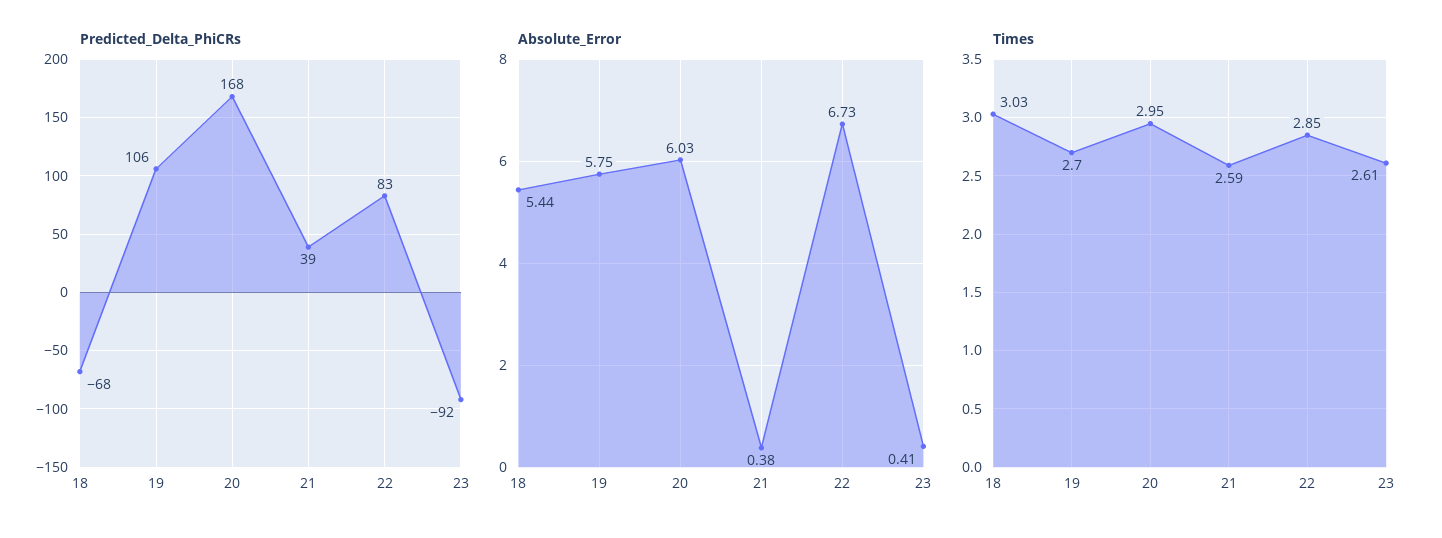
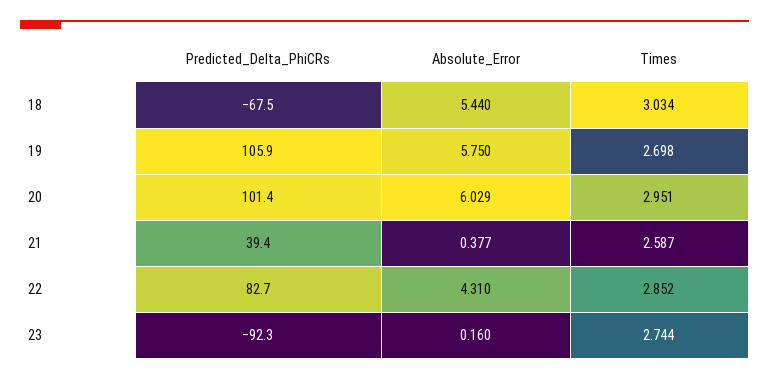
Predicted_Delta_PhiCRs, 20: 168 -> 101.4
Absolute_Error, 22: 6.73 -> 4.31
Absolute_Error, 23: 0.41 -> 0.16
Times, 23: 2.61 -> 2.744

